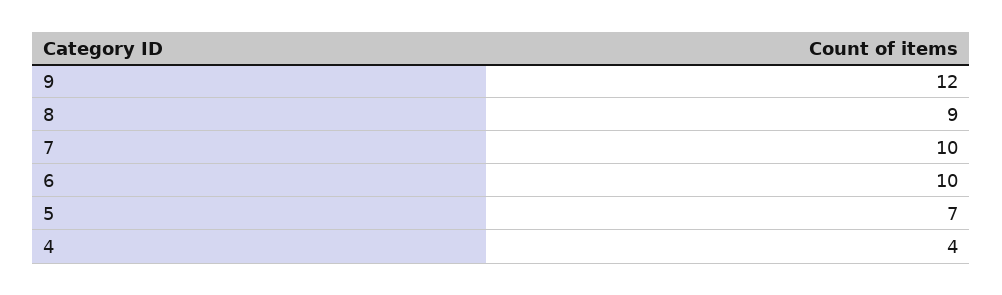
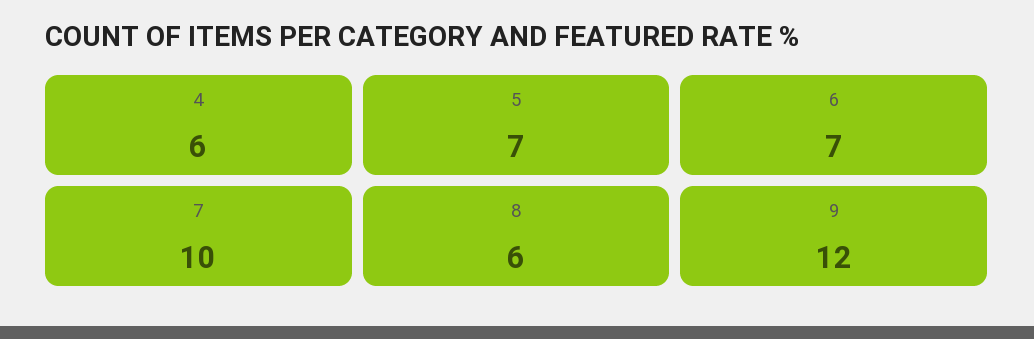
8: 9 -> 6
6: 10 -> 7
4: 4 -> 6

